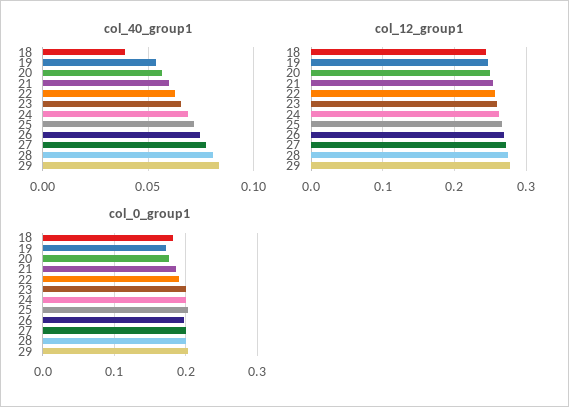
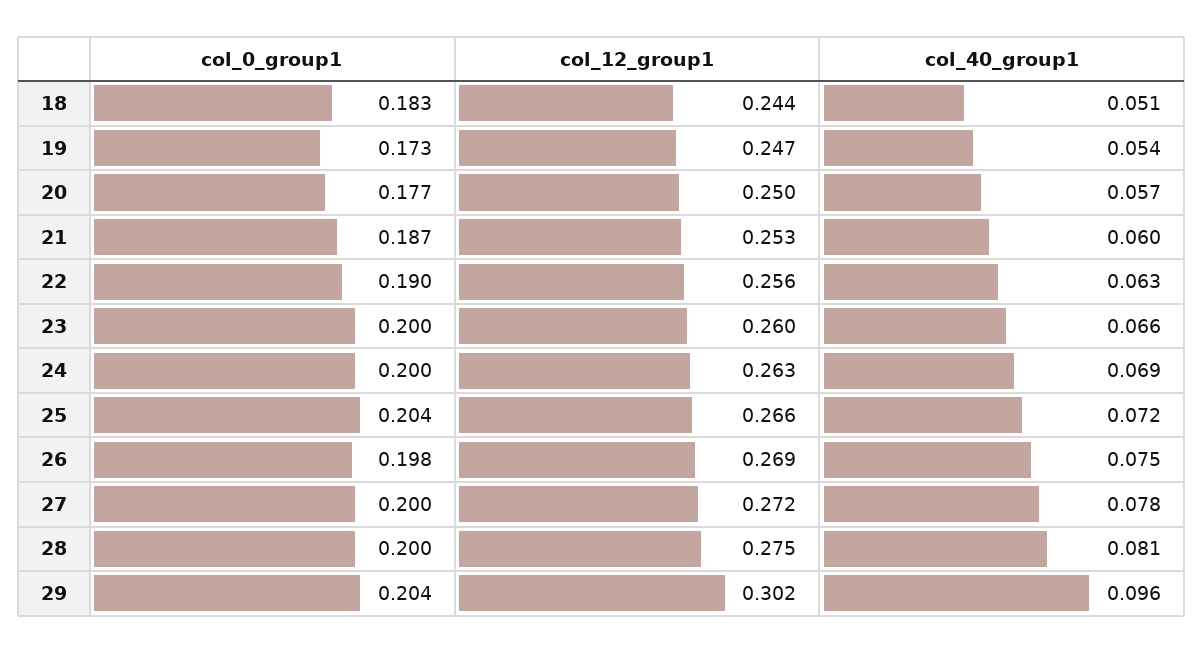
col_40_group1, 18: 0.04 -> 0.051
col_40_group1, 29: 0.085 -> 0.096
col_12_group1, 29: 0.28 -> 0.302

